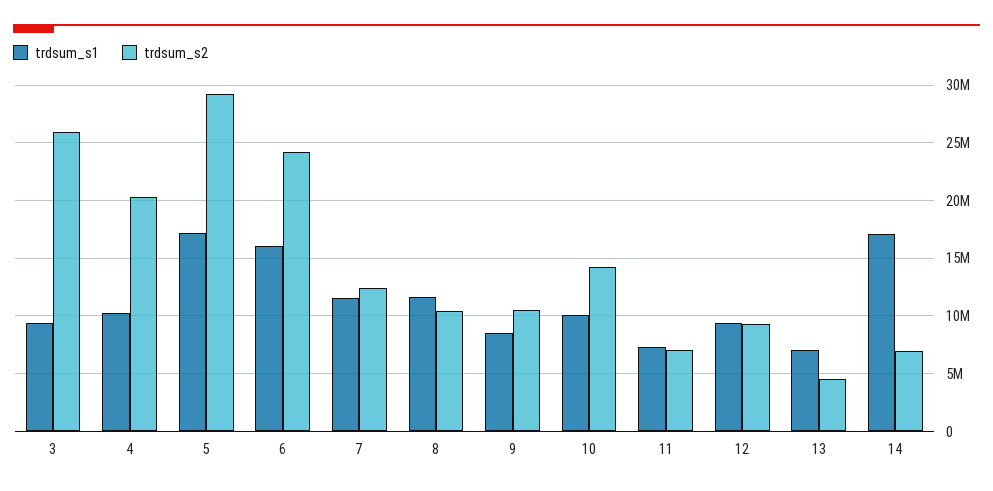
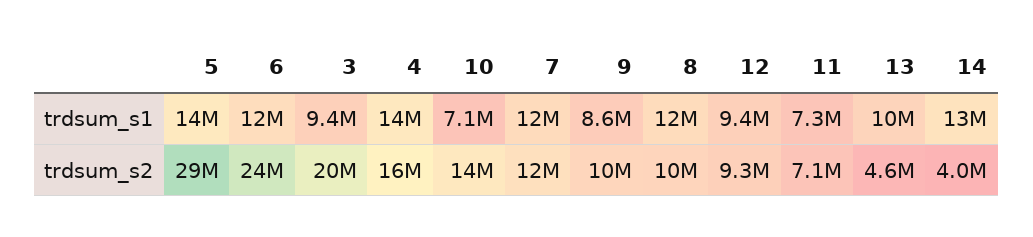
trdsum_s2, 3: 26000000 -> 20000000
trdsum_s1, 4: 10000000 -> 14000000
trdsum_s2, 4: 20000000 -> 16000000
trdsum_s1, 5: 17000000 -> 14000000
trdsum_s1, 6: 16000000 -> 12000000
trdsum_s1, 10: 10000000 -> 7100000
trdsum_s1, 13: 7000000 -> 10000000
trdsum_s1, 14: 17000000 -> 13000000
trdsum_s2, 14: 7000000 -> 4000000

